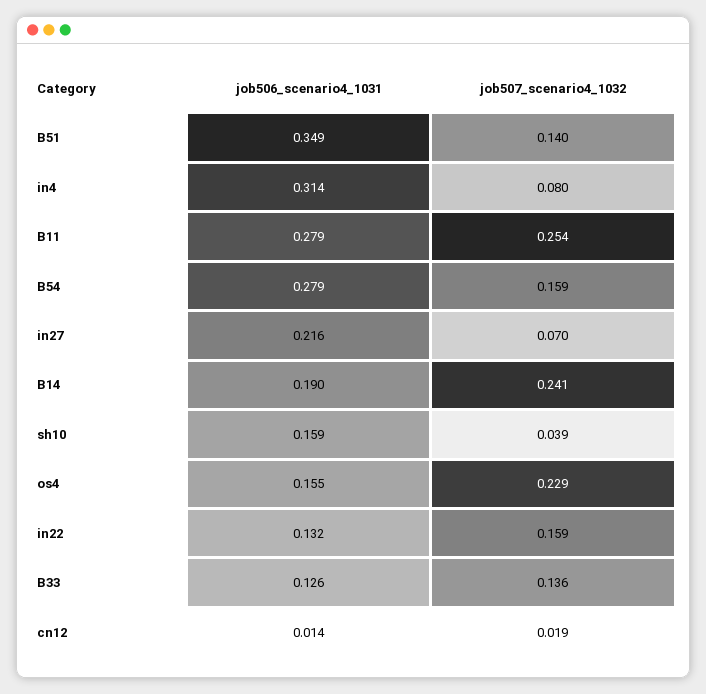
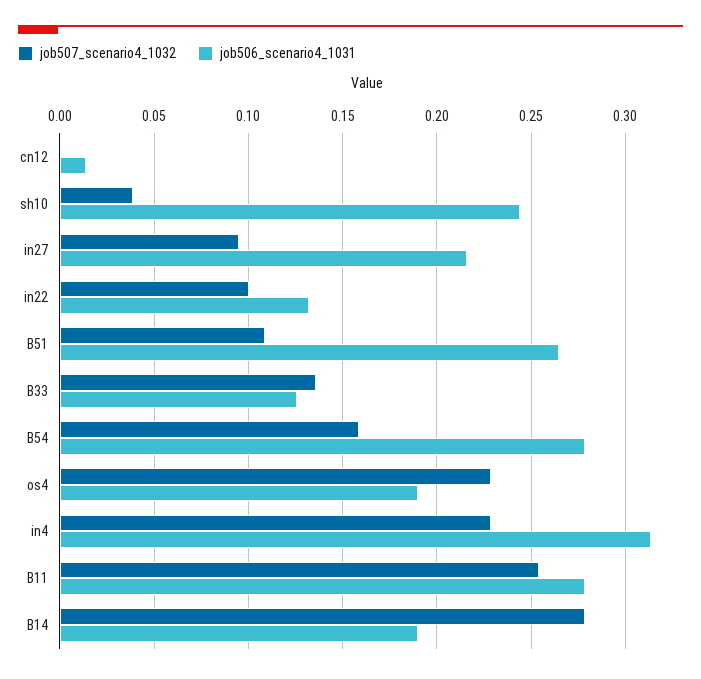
job506_scenario4_1031, B51: 0.349 -> 0.265
job507_scenario4_1032, B51: 0.14 -> 0.11
job507_scenario4_1032, in4: 0.08 -> 0.23
job507_scenario4_1032, in27: 0.07 -> 0.095
job507_scenario4_1032, B14: 0.241 -> 0.28
job506_scenario4_1031, sh10: 0.159 -> 0.245
job506_scenario4_1031, os4: 0.155 -> 0.19
job507_scenario4_1032, in22: 0.159 -> 0.1
job507_scenario4_1032, cn12: 0.019 -> 0

